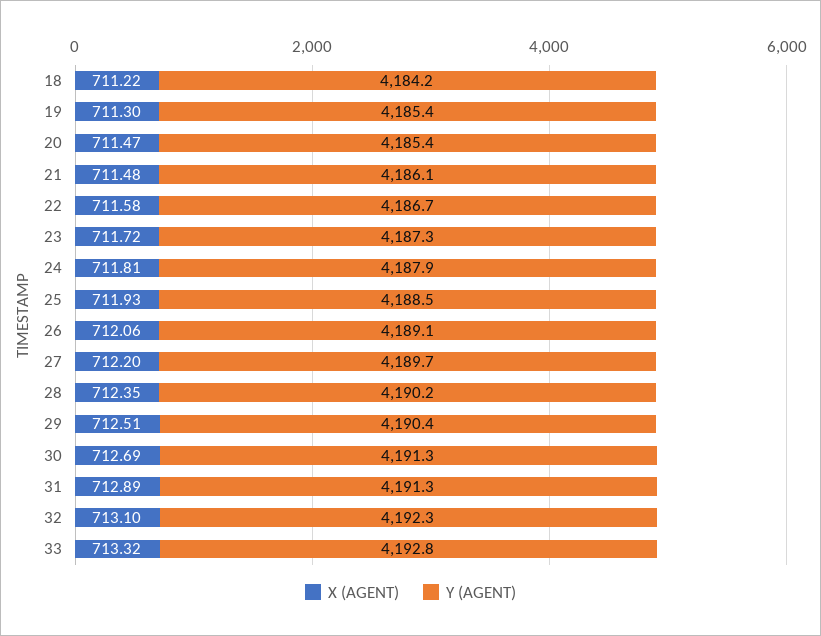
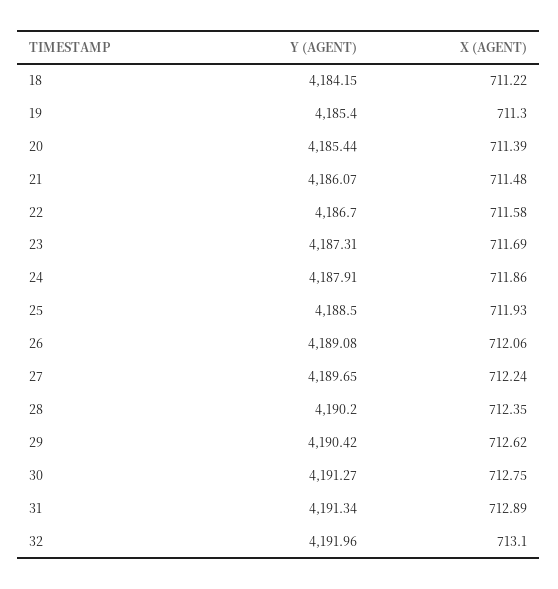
X (AGENT), 20: 711.47 -> 711.39
X (AGENT), 23: 711.72 -> 711.69
X (AGENT), 24: 711.81 -> 711.86
X (AGENT), 27: 712.2 -> 712.24
X (AGENT), 29: 712.51 -> 712.62
X (AGENT), 30: 712.69 -> 712.75
Y (AGENT), 32: 4192.3 -> 4191.96
X (AGENT), 33: 713.32 -> none
Y (AGENT), 33: 4192.8 -> none

